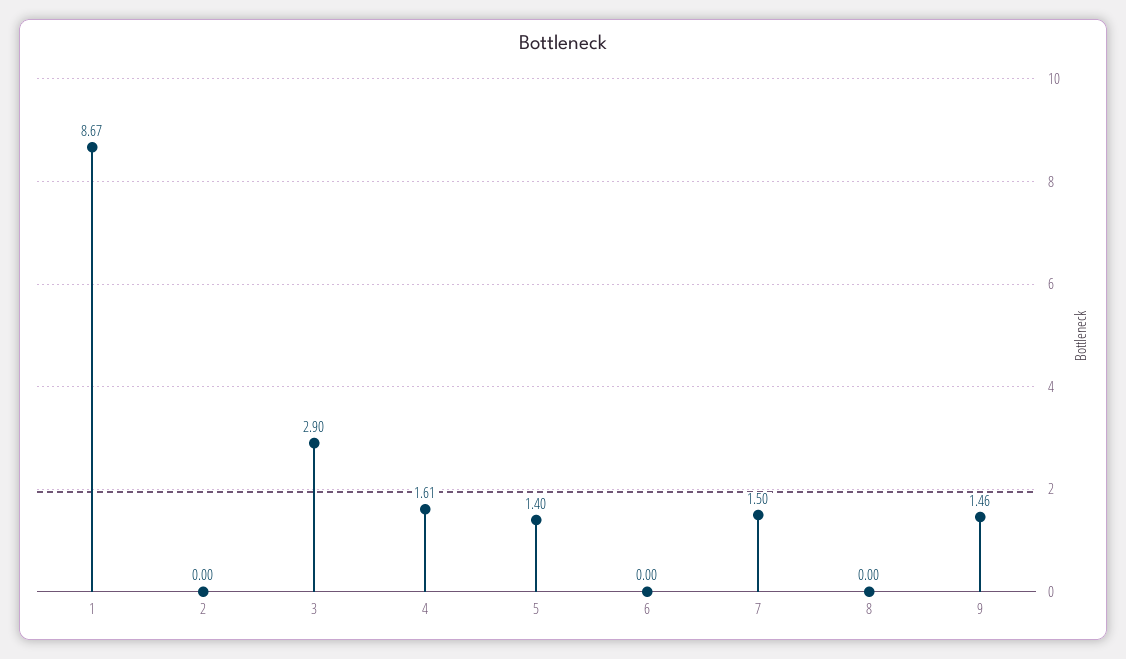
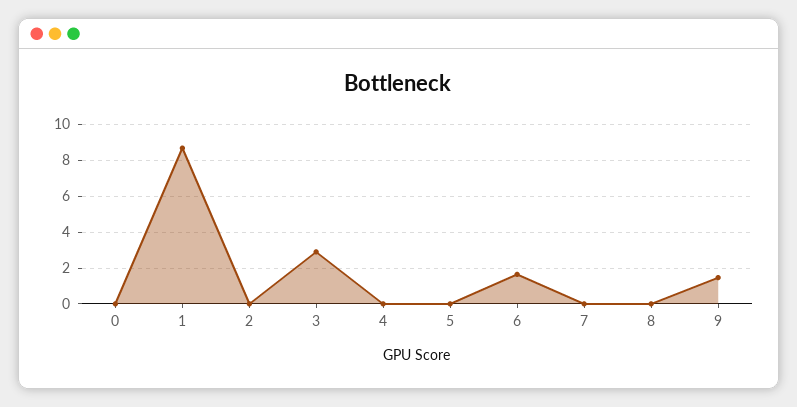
4: 1.61 -> 0
5: 1.4 -> 0
6: 0 -> 1.5
7: 1.5 -> 0
0: none -> 0

